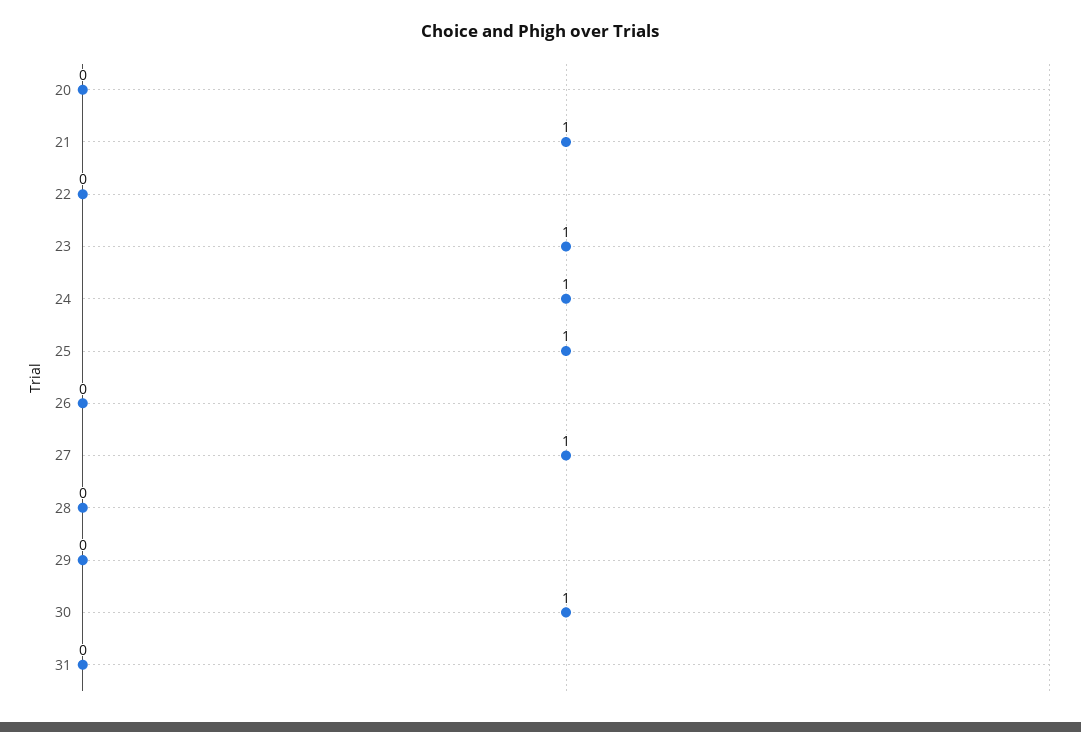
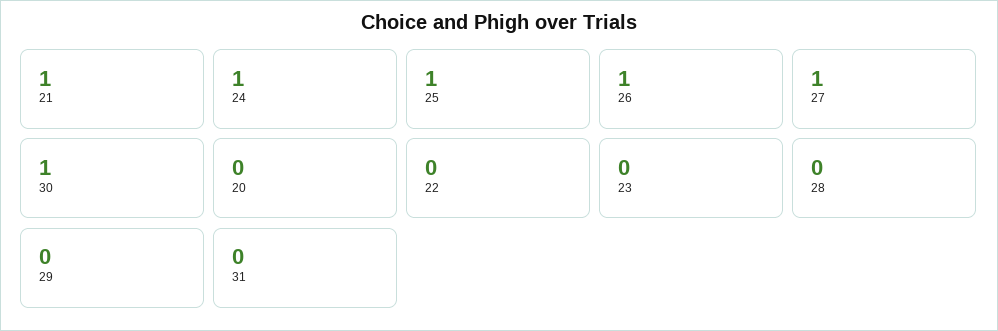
23: 1 -> 0
26: 0 -> 1

